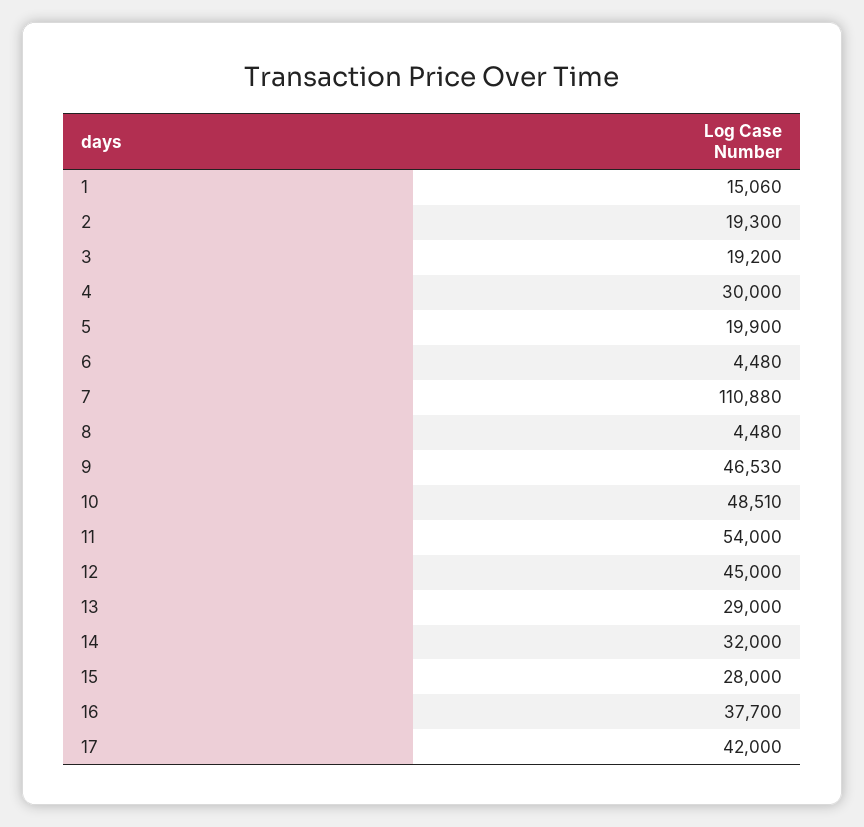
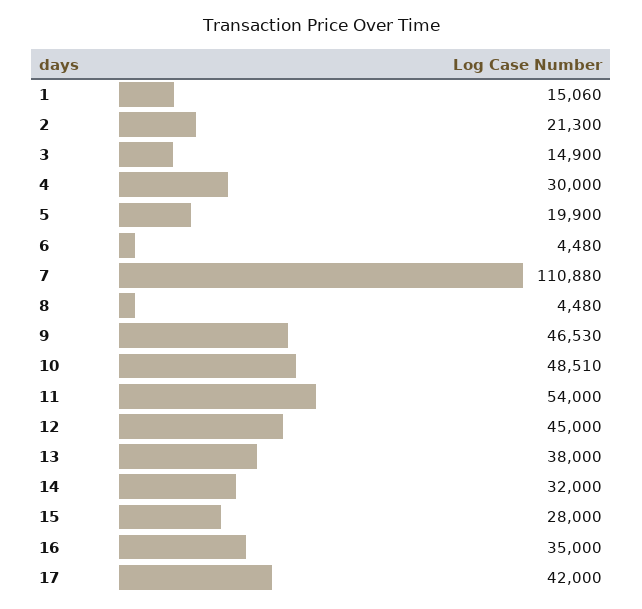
2: 19300 -> 21300
3: 19200 -> 14900
13: 29000 -> 38000
16: 37700 -> 35000

